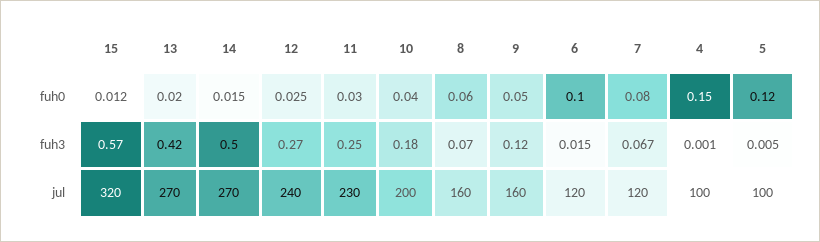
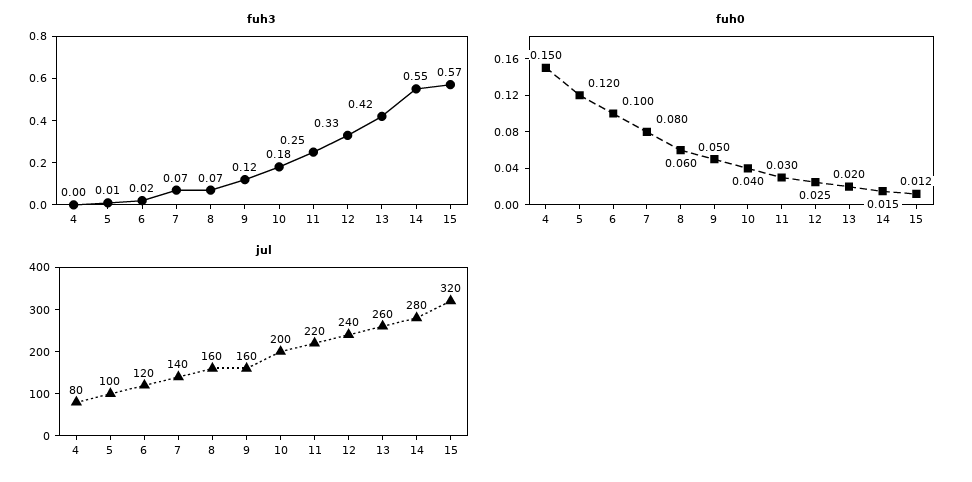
fuh3, 14: 0.5 -> 0.55
fuh3, 12: 0.27 -> 0.33
jul, 13: 270 -> 260
jul, 14: 270 -> 280
jul, 11: 230 -> 220
jul, 7: 120 -> 140
jul, 4: 100 -> 80

